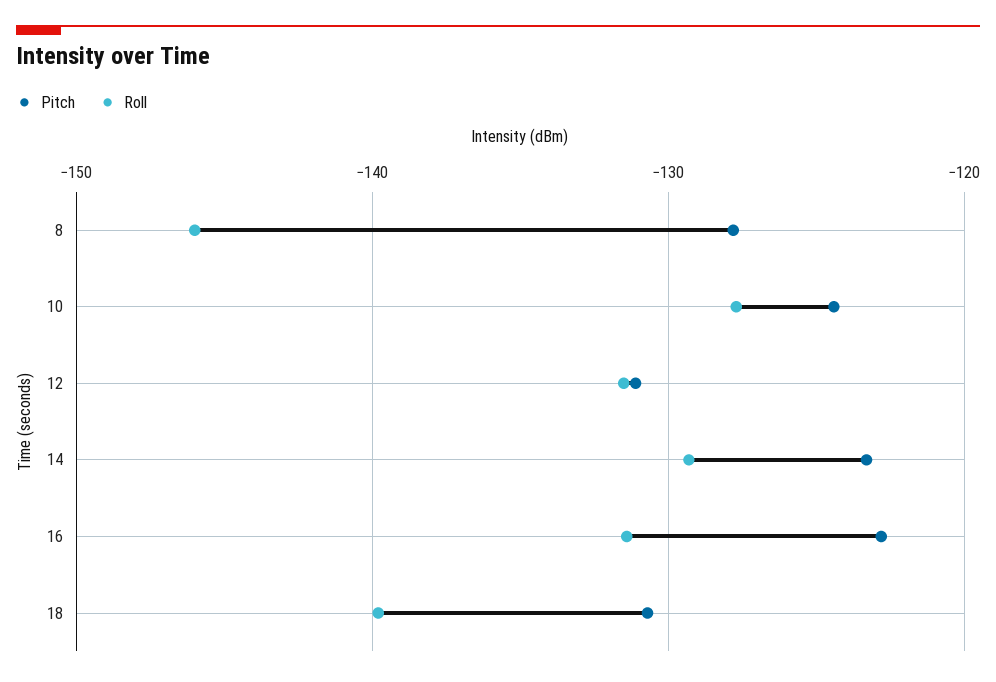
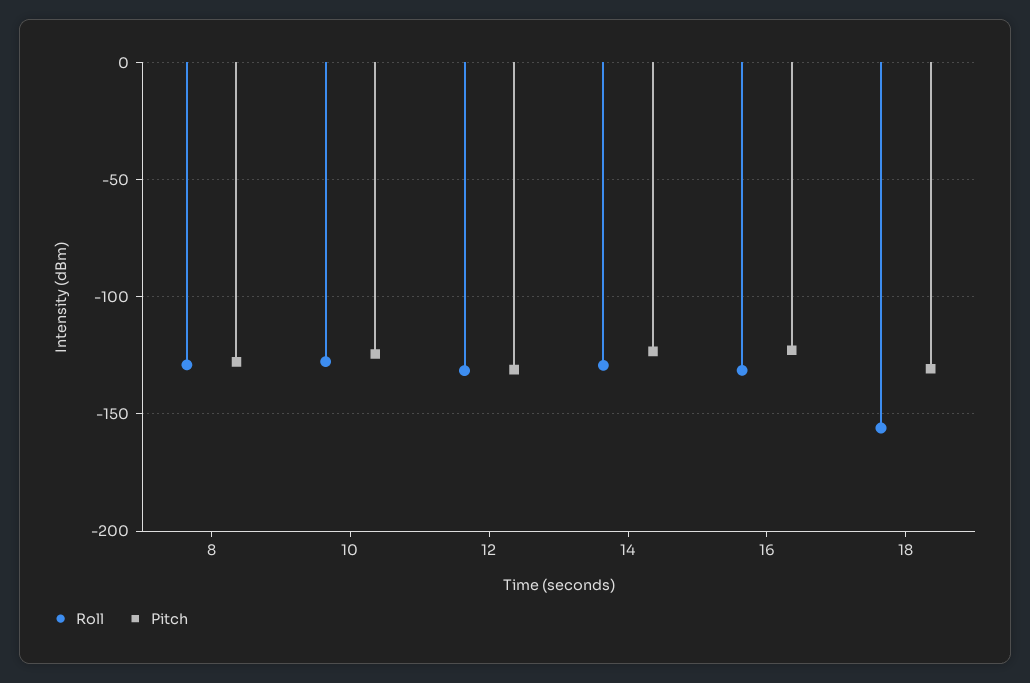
Roll, 8: -146 -> -130
Roll, 18: -140 -> -155

